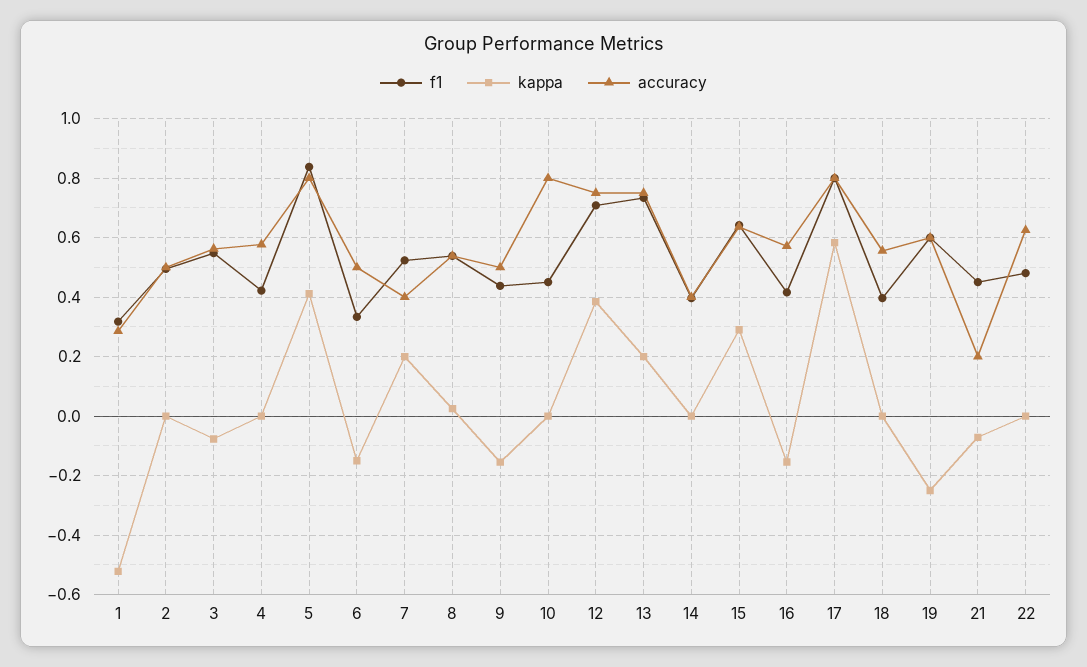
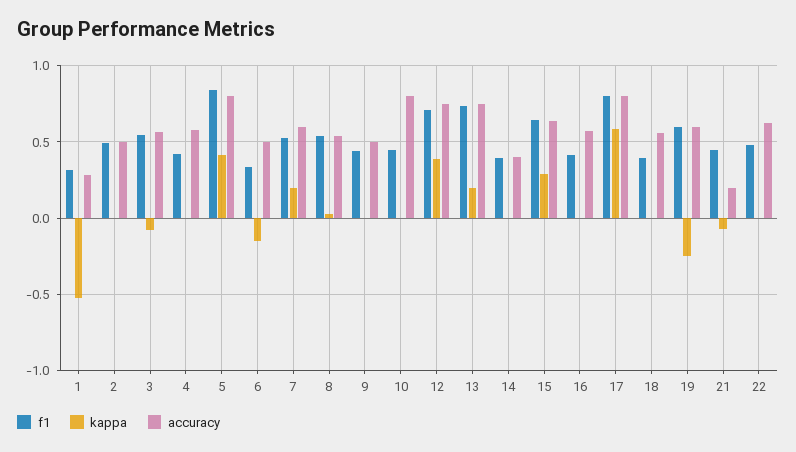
accuracy, 7: 0.4 -> 0.6
kappa, 9: -0.15 -> 0
kappa, 16: -0.15 -> 0

